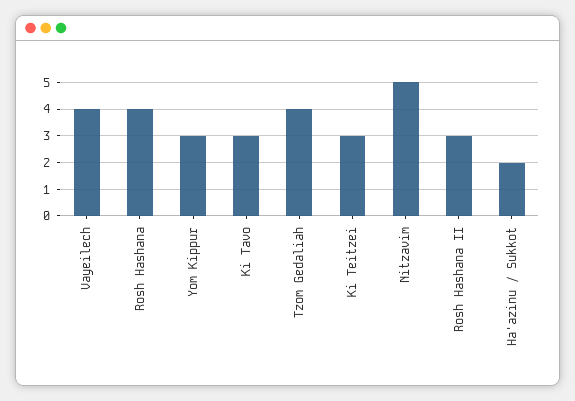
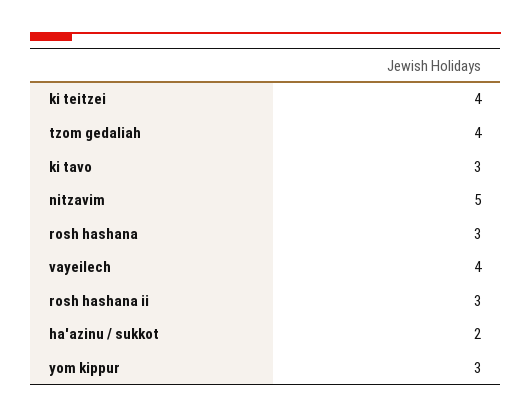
Rosh Hashana: 4 -> 3
Ki Teitzei: 3 -> 4

